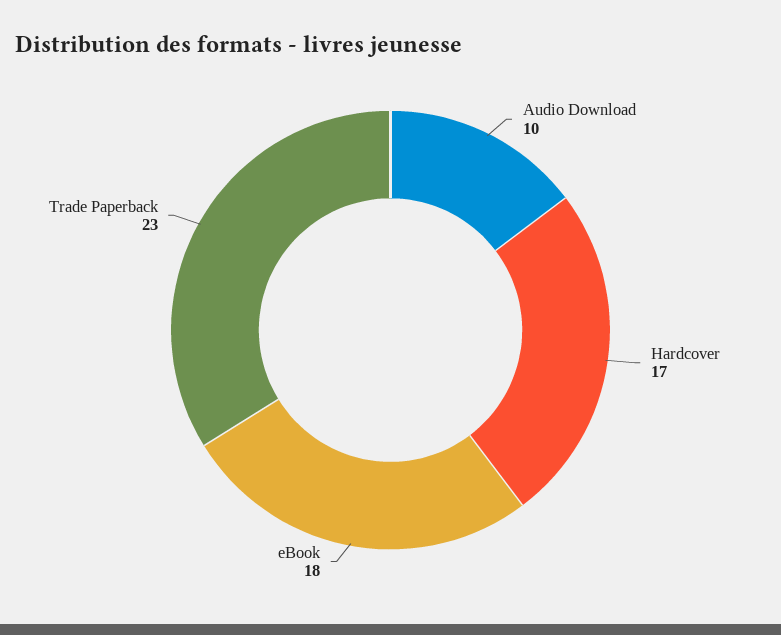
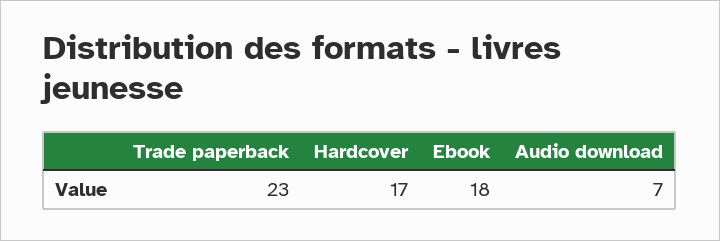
Audio Download: 10 -> 7

